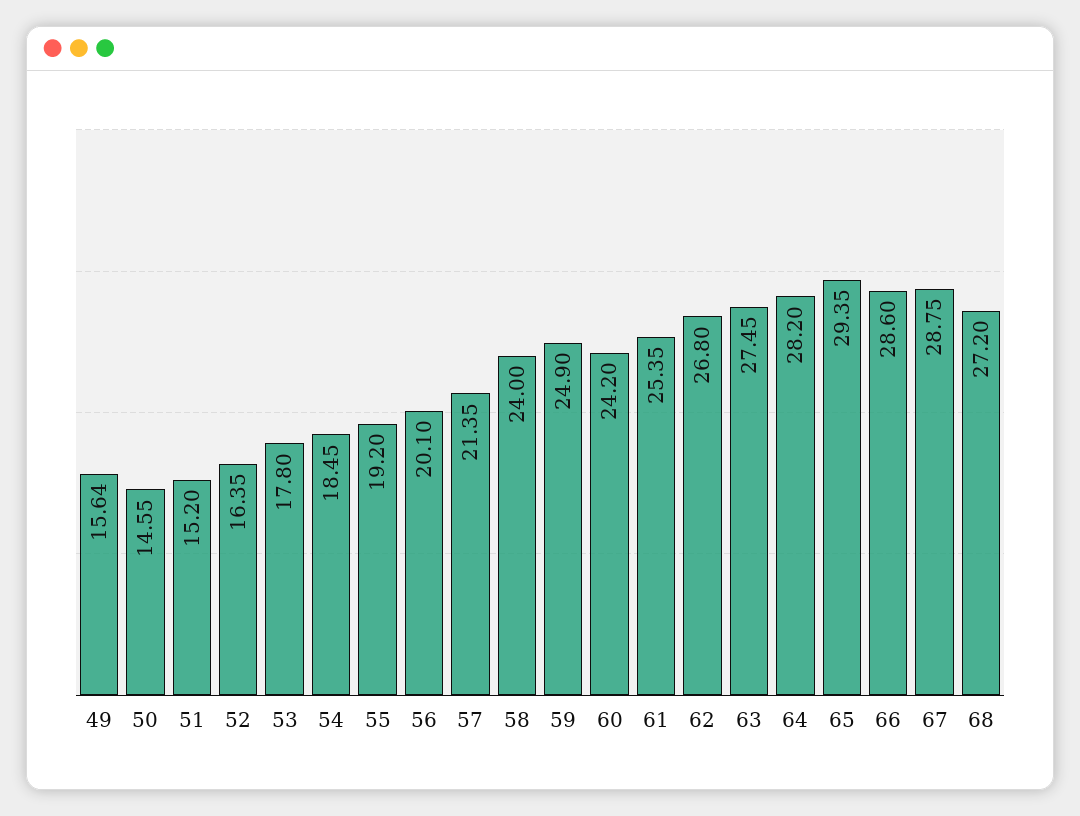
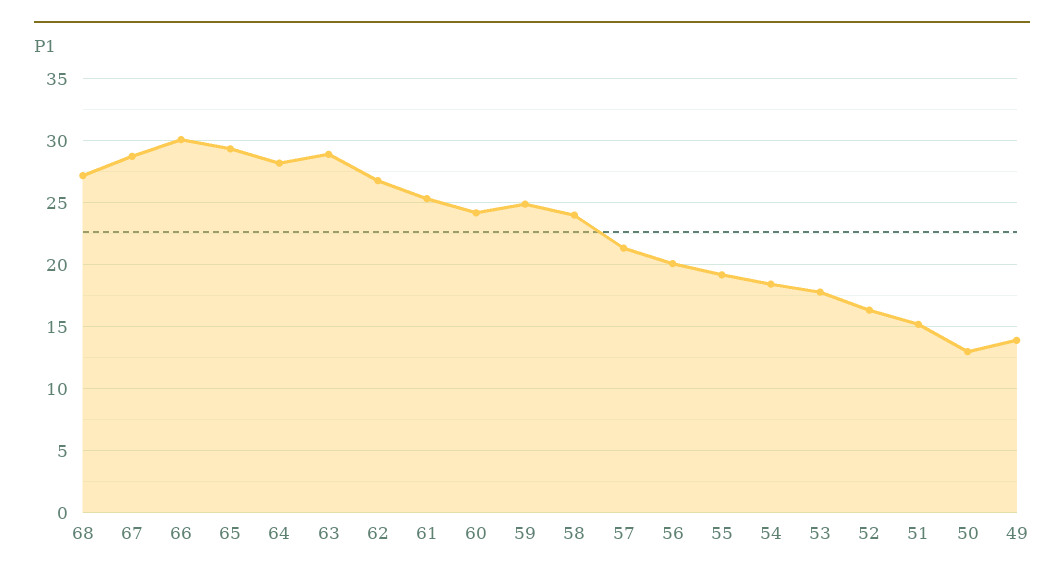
49: 15.64 -> 14
50: 14.55 -> 13
63: 27.45 -> 29
66: 28.6 -> 30

